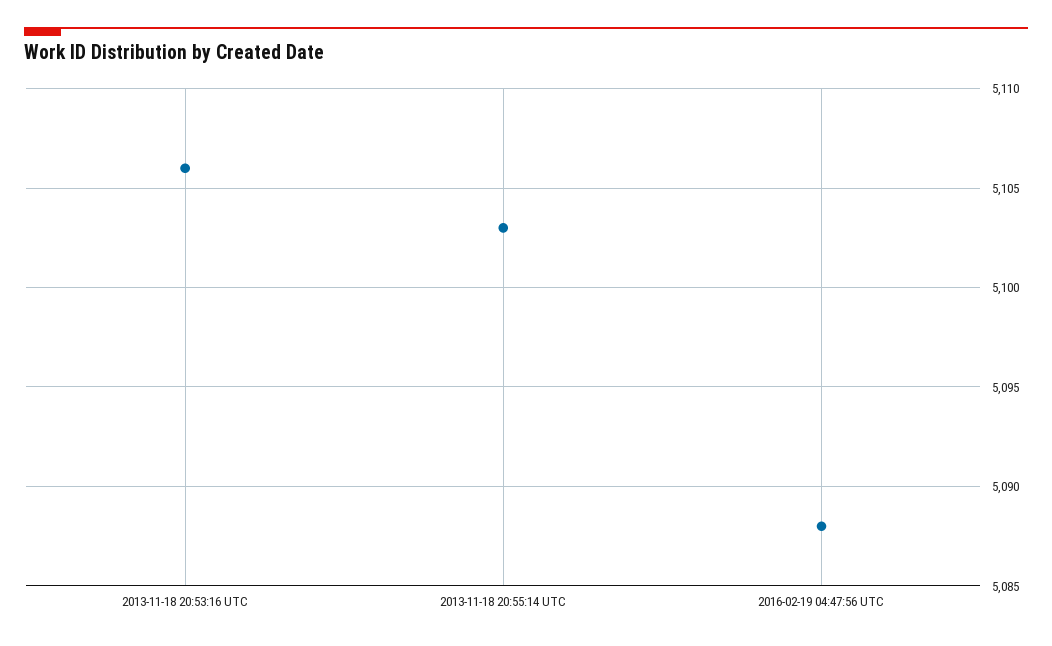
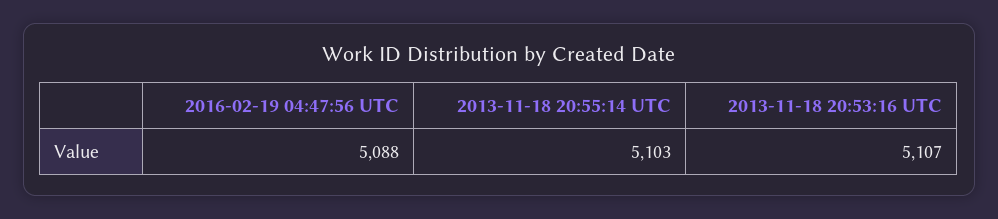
2013-11-18 20:53:16 UTC: 5106 -> 5107

